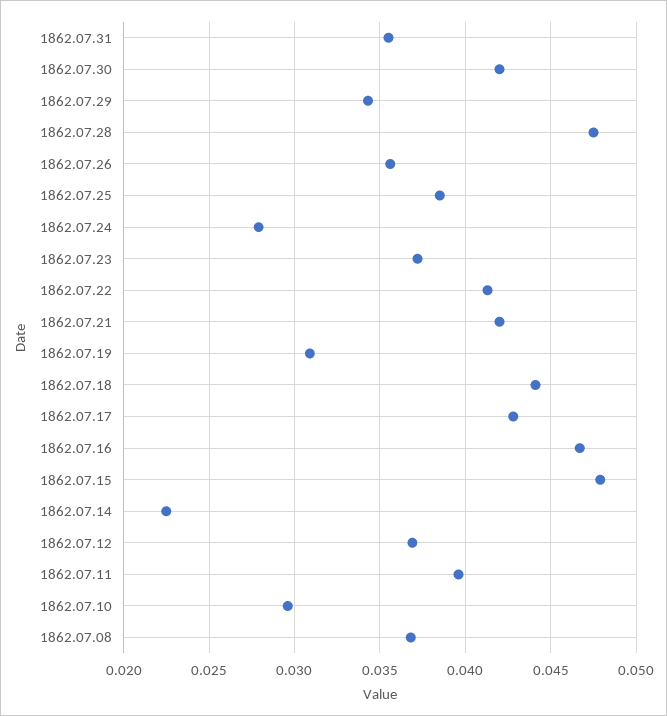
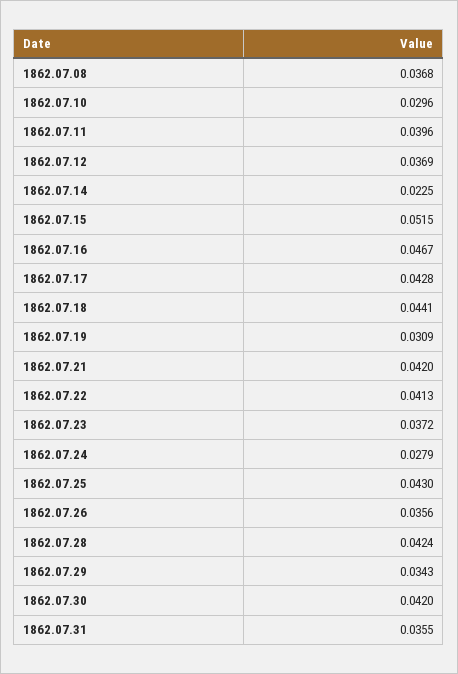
1862.07.28: 0.0475 -> 0.0424
1862.07.25: 0.0385 -> 0.043
1862.07.15: 0.048 -> 0.0515

